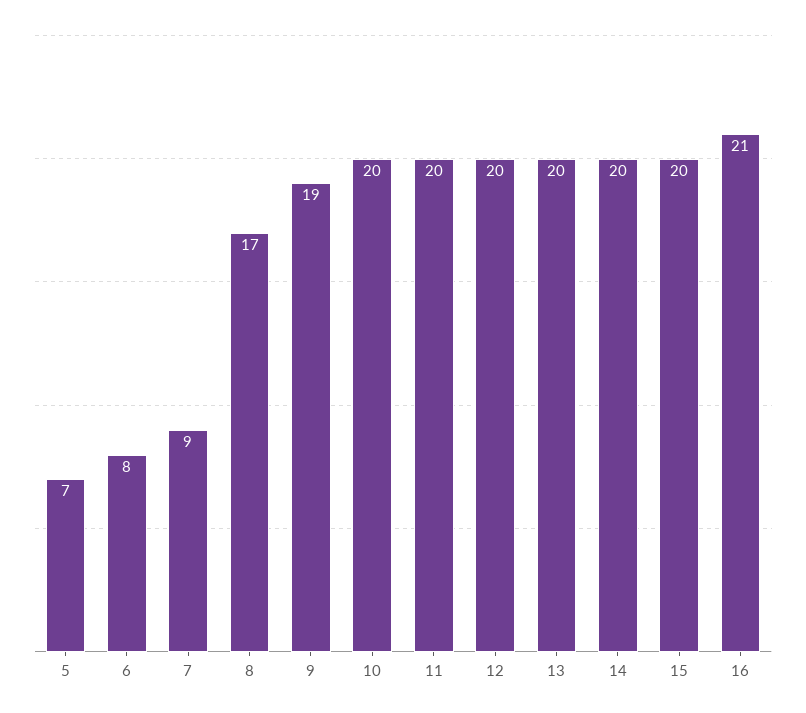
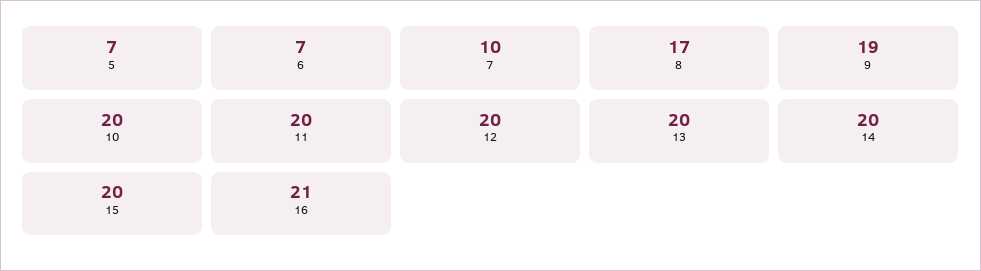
6: 8 -> 7
7: 9 -> 10

